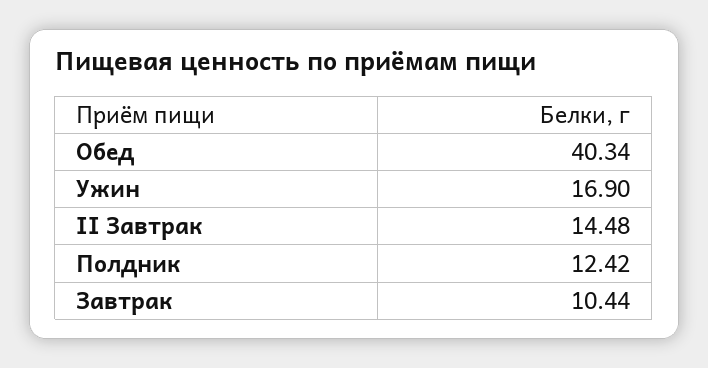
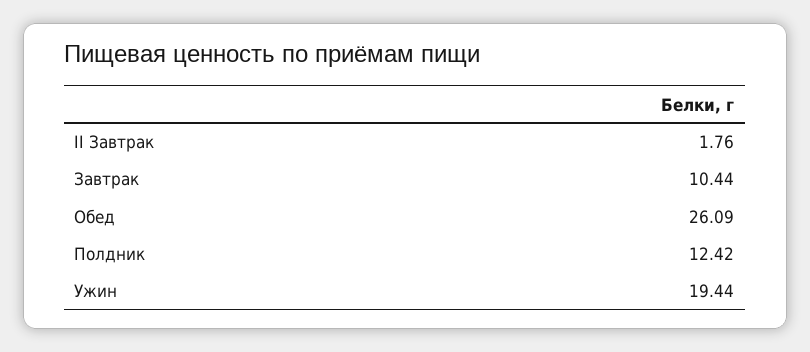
Обед: 40.34 -> 26.09
Ужин: 16.9 -> 19.44
II Завтрак: 14.48 -> 1.76

